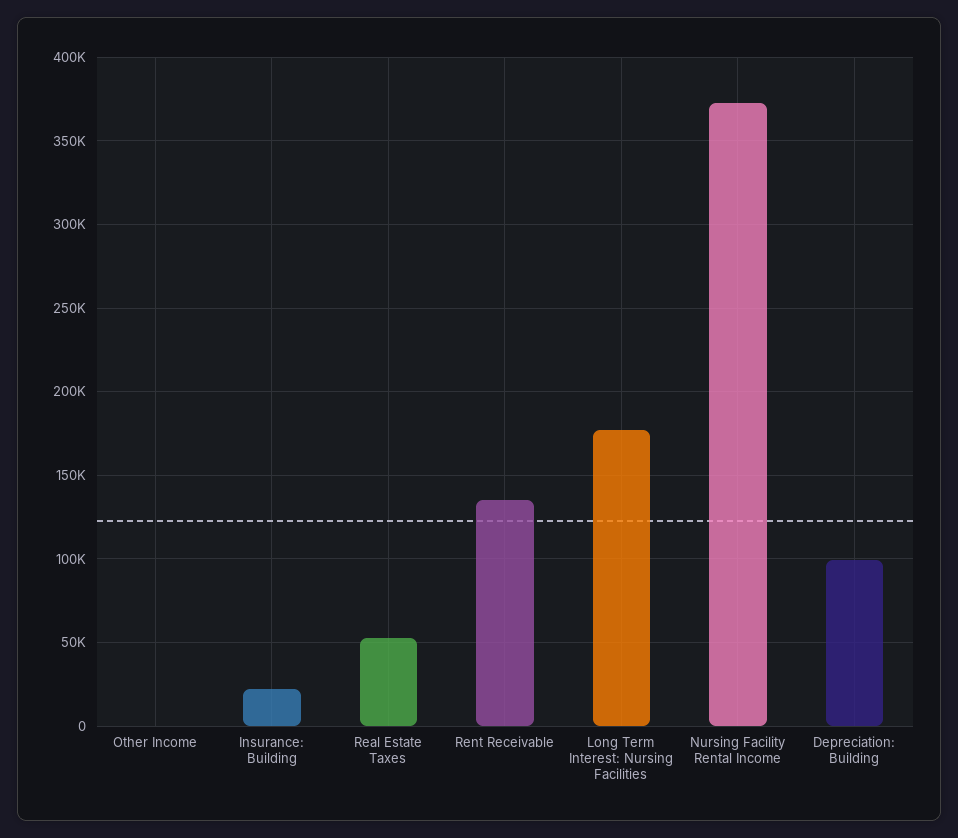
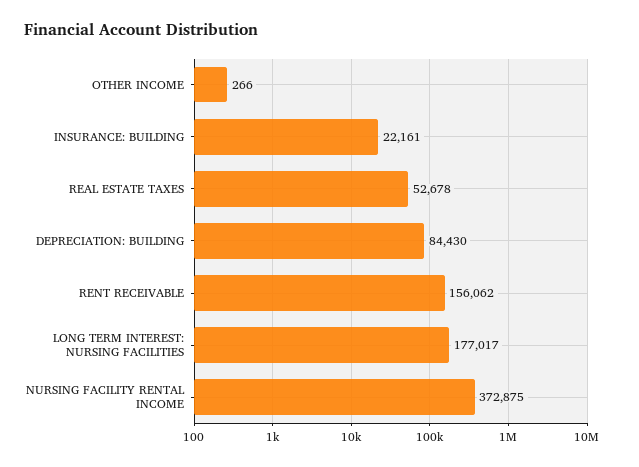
Rent Receivable: 135000 -> 156062
Depreciation: Building: 100000 -> 84430

